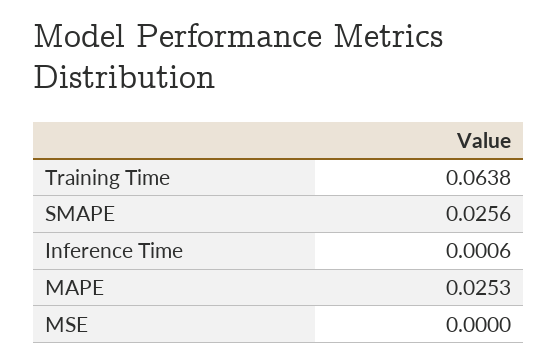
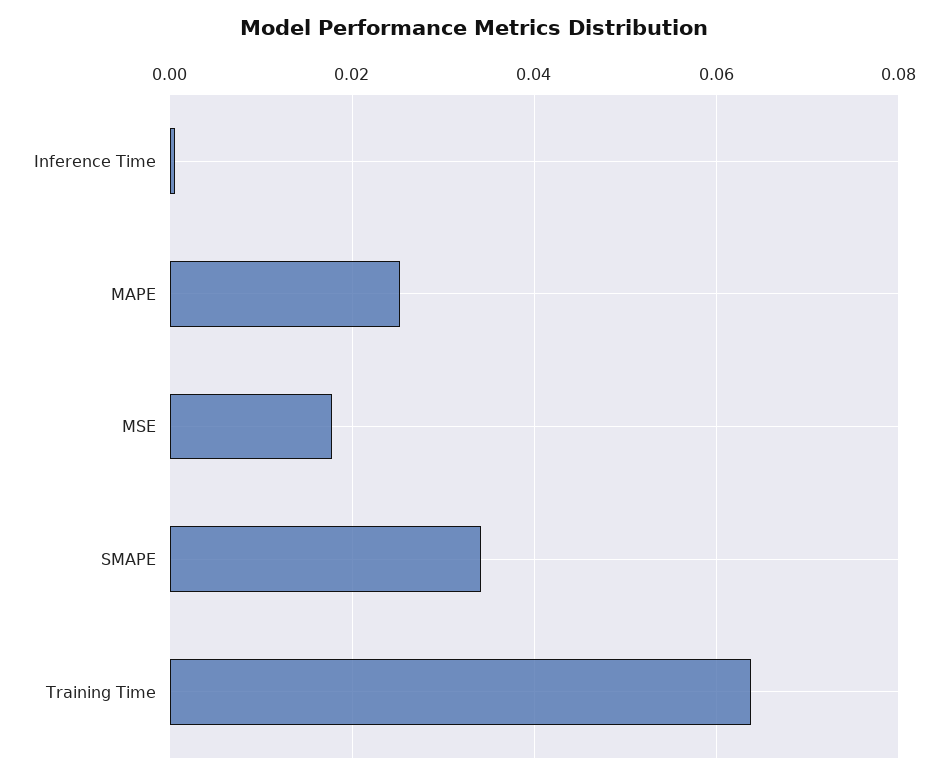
SMAPE: 0.0256 -> 0.034
MSE: 0 -> 0.018

